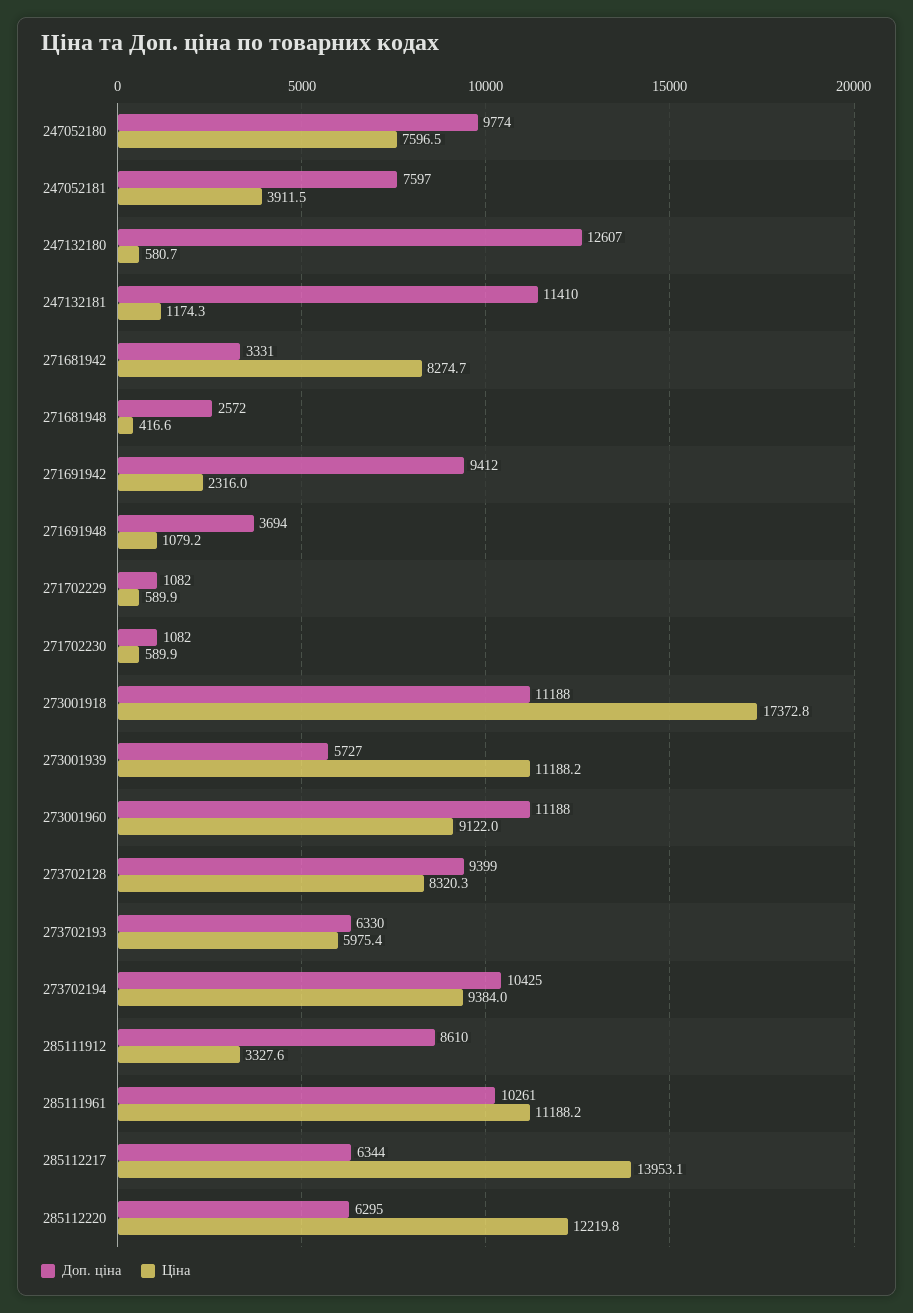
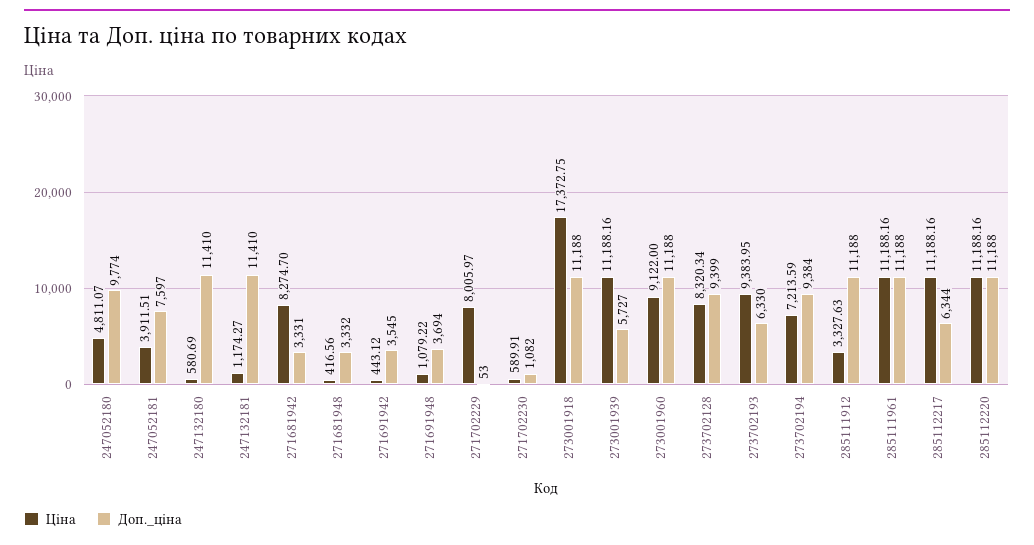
Ціна, 247052180: 7596.5 -> 4811.07
Доп. ціна, 247132180: 12607 -> 11410
Доп. ціна, 271681948: 2572 -> 3332
Доп. ціна, 271691942: 9412 -> 3545
Ціна, 271691942: 2316 -> 443.12
Доп. ціна, 271702229: 1082 -> 53
Ціна, 271702229: 589.9 -> 8005.97
Ціна, 273702193: 5975.4 -> 9383.95
Доп. ціна, 273702194: 10425 -> 9384
Ціна, 273702194: 9384 -> 7213.59
Доп. ціна, 285111912: 8610 -> 11188
Доп. ціна, 285111961: 10261 -> 11188
Ціна, 285112217: 13953.1 -> 11188.16
Доп. ціна, 285112220: 6295 -> 11188
Ціна, 285112220: 12219.8 -> 11188.16

